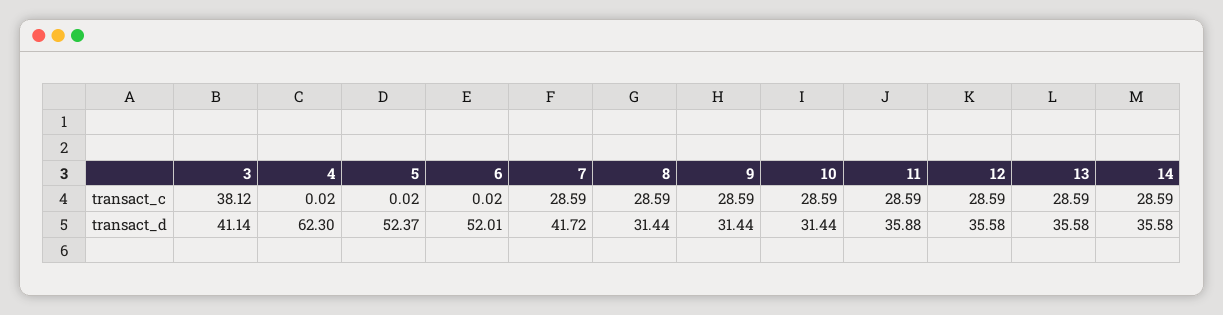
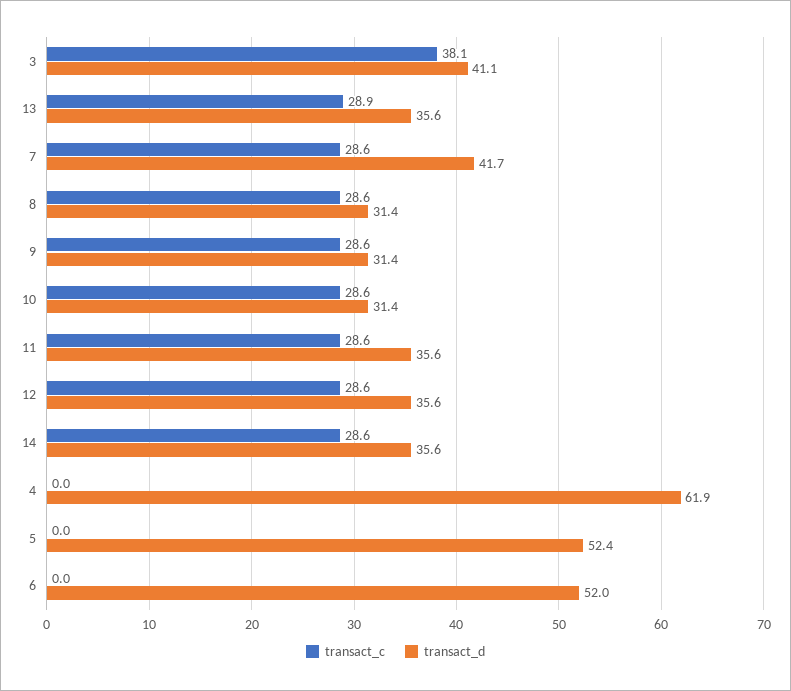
transact_c, 13: 28.59 -> 28.9
transact_d, 4: 62.3 -> 61.9
transact_d, 11: 35.88 -> 35.6

